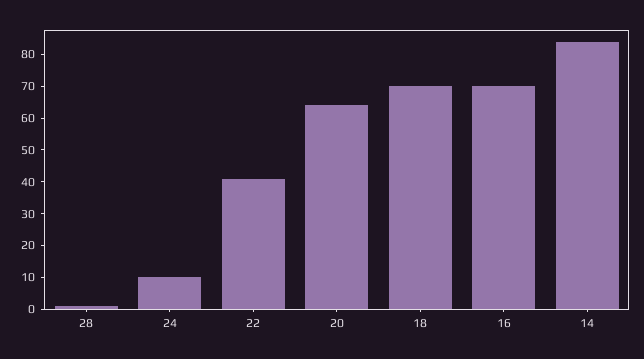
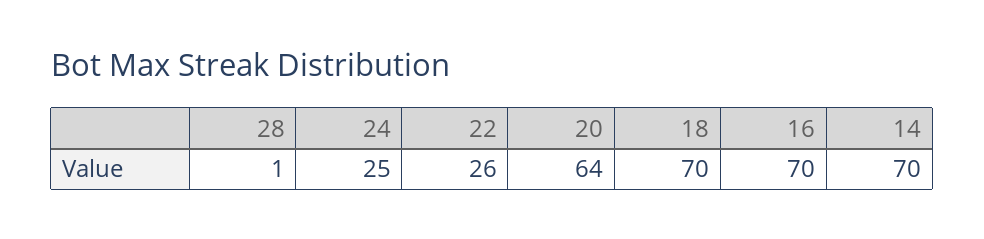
24: 10 -> 25
22: 40 -> 26
14: 85 -> 70

